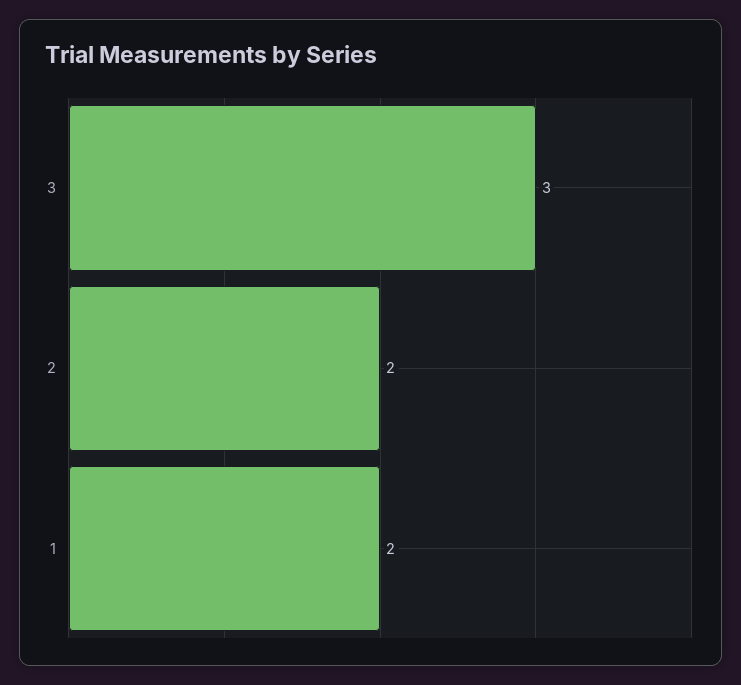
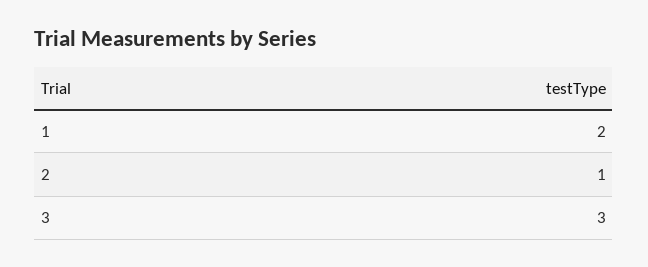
2: 2 -> 1

